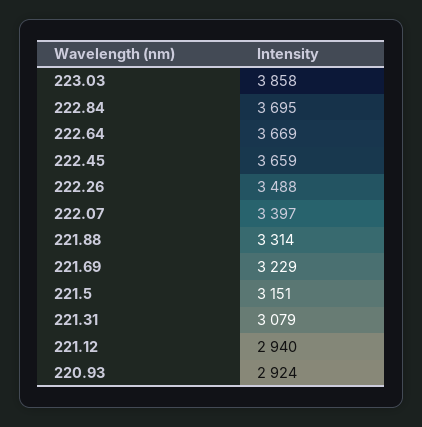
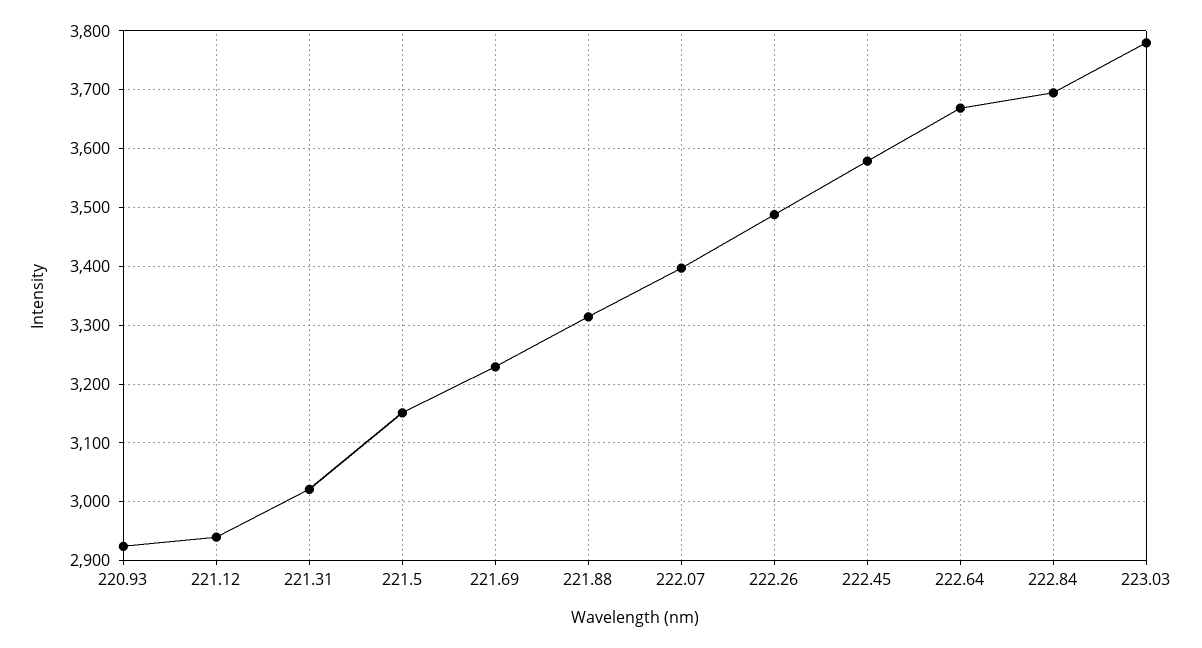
223.03: 3858 -> 3780
222.45: 3659 -> 3580
221.31: 3079 -> 3020

